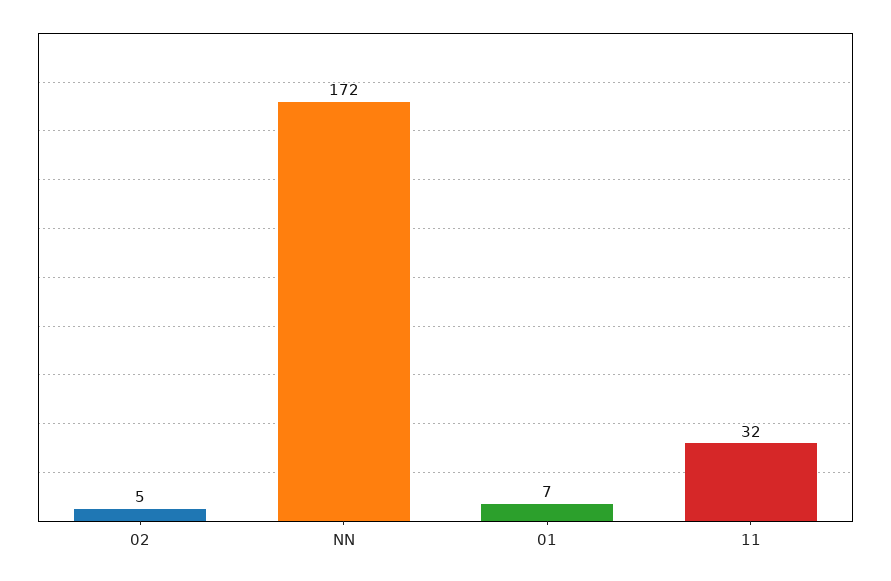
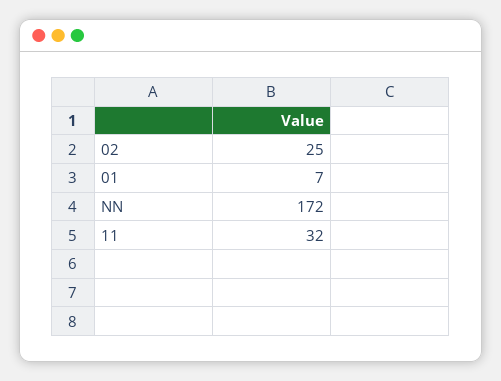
02: 5 -> 25

